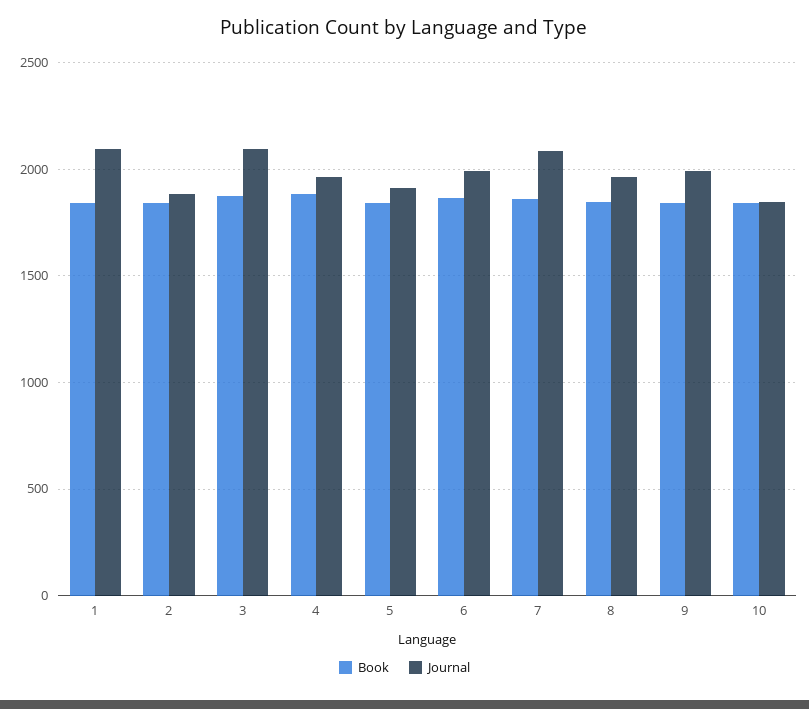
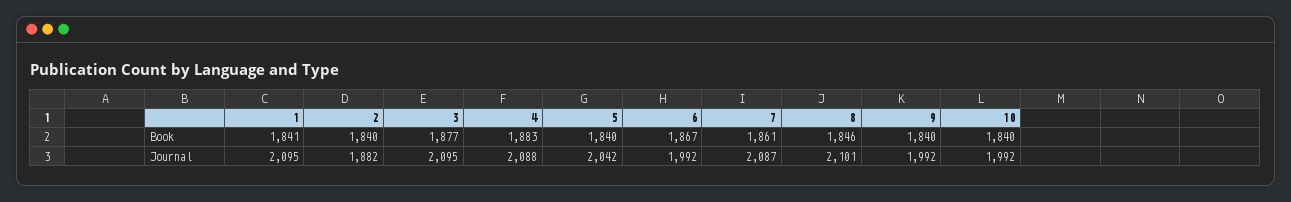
Journal, 4: 1950 -> 2088
Journal, 5: 1900 -> 2042
Journal, 8: 1950 -> 2101
Journal, 10: 1850 -> 1992

